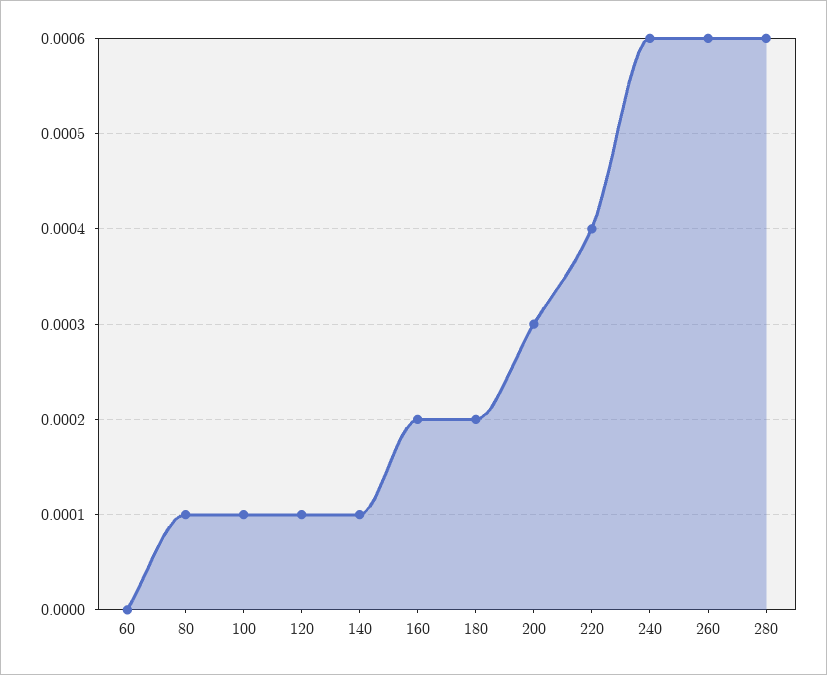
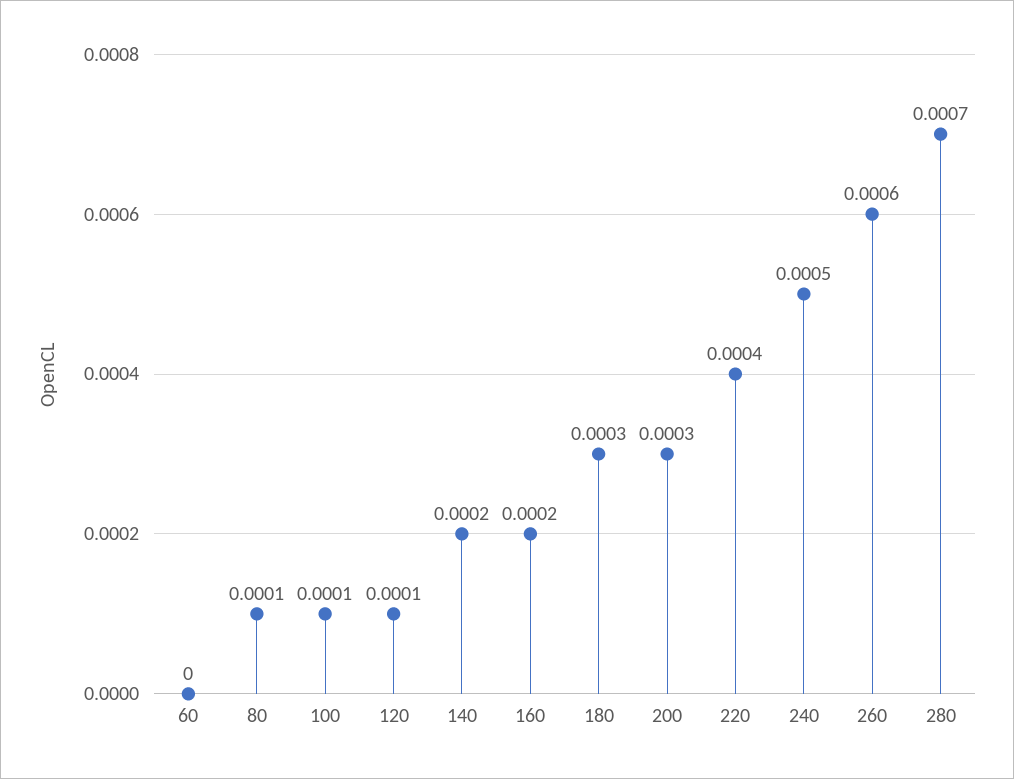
140: 0.0001 -> 0.0002
180: 0.0002 -> 0.0003
240: 0.0006 -> 0.0005
280: 0.0006 -> 0.0007

